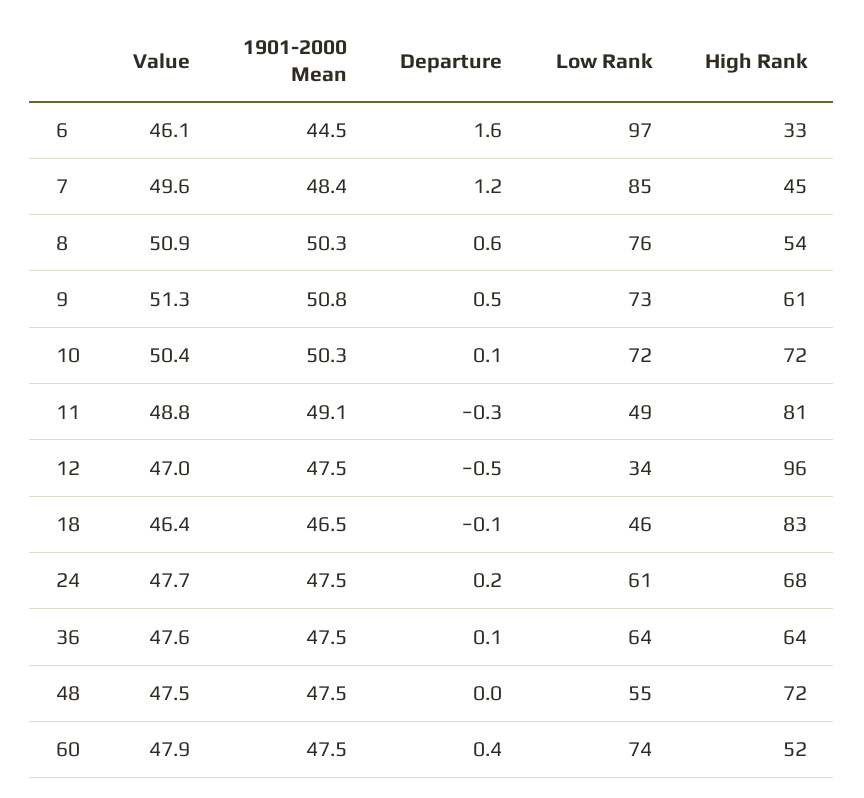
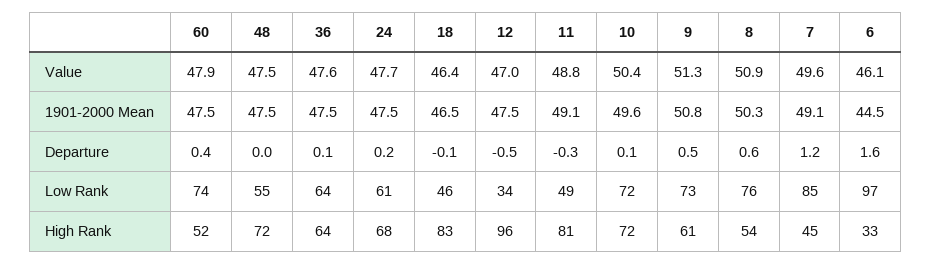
1901-2000 Mean, 7: 48.4 -> 49.1
1901-2000 Mean, 10: 50.3 -> 49.6

